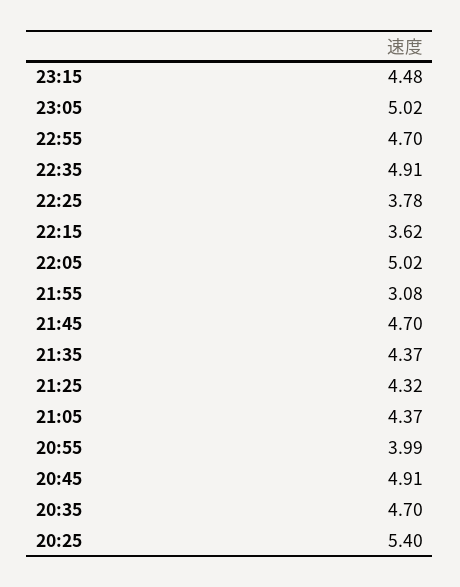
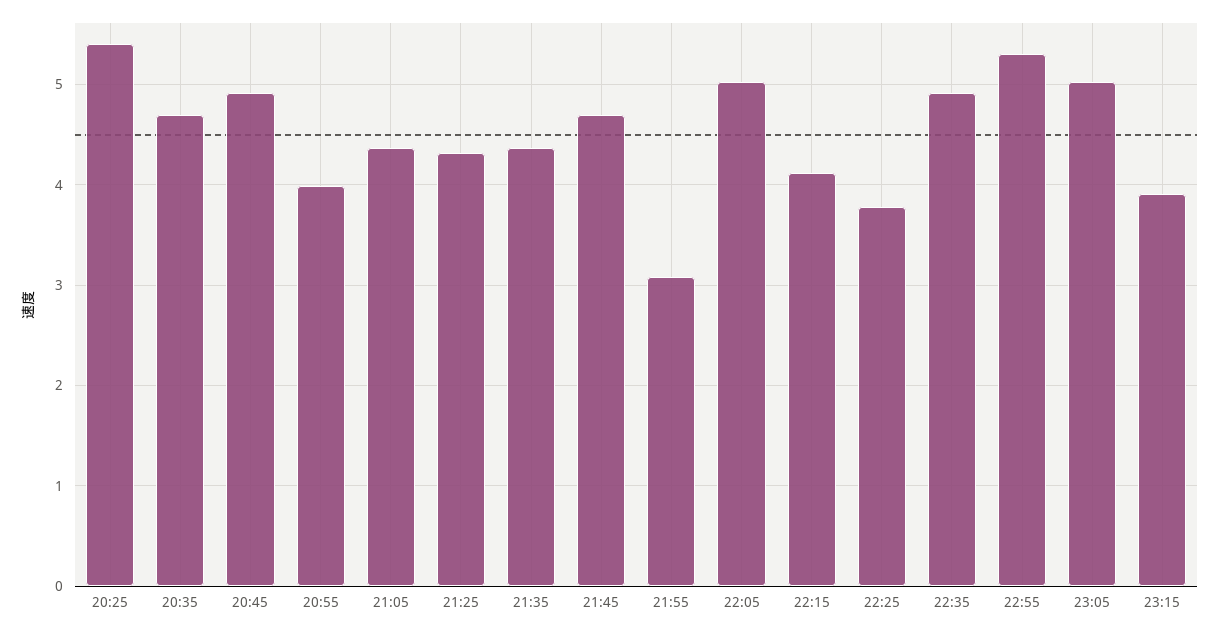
23:15: 4.48 -> 3.9
22:55: 4.7 -> 5.3
22:15: 3.62 -> 4.1

